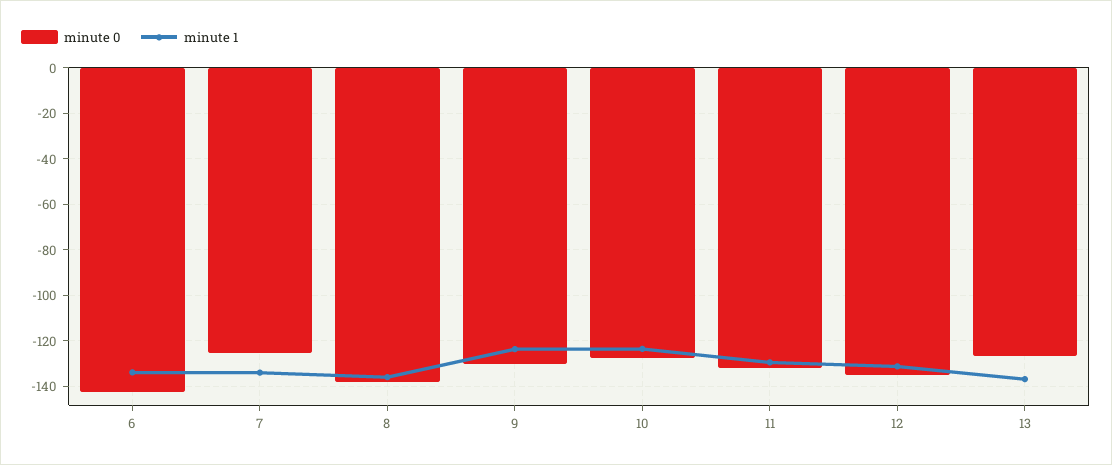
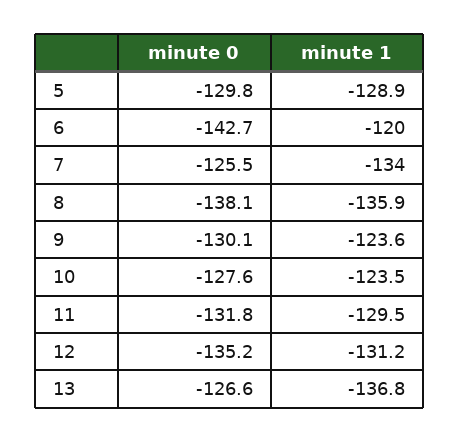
minute 1, 6: -135 -> -120
minute 0, 5: none -> -129.8
minute 1, 5: none -> -128.9

